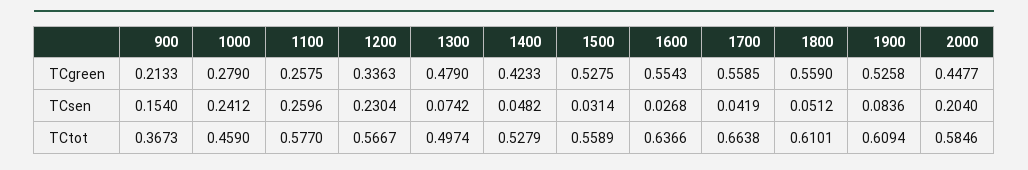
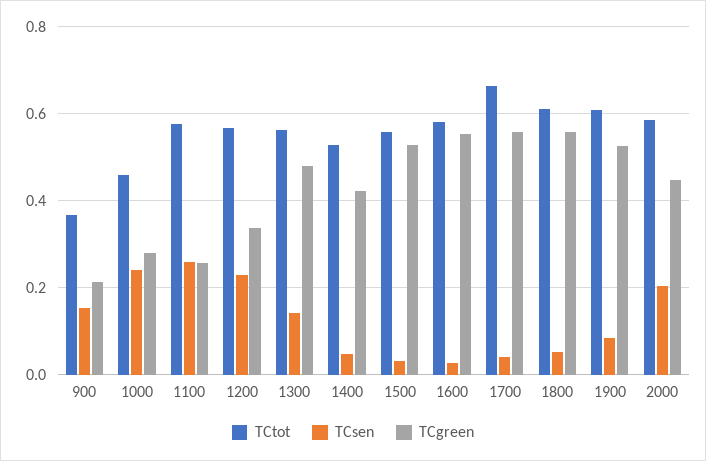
TCsen, 1300: 0.0742 -> 0.14
TCtot, 1300: 0.4974 -> 0.56
TCtot, 1600: 0.6366 -> 0.58

